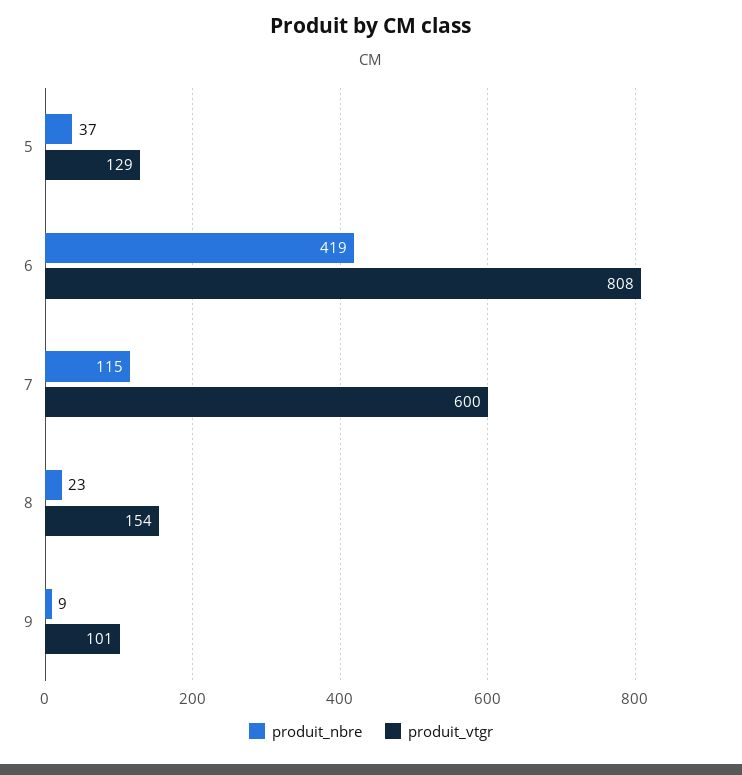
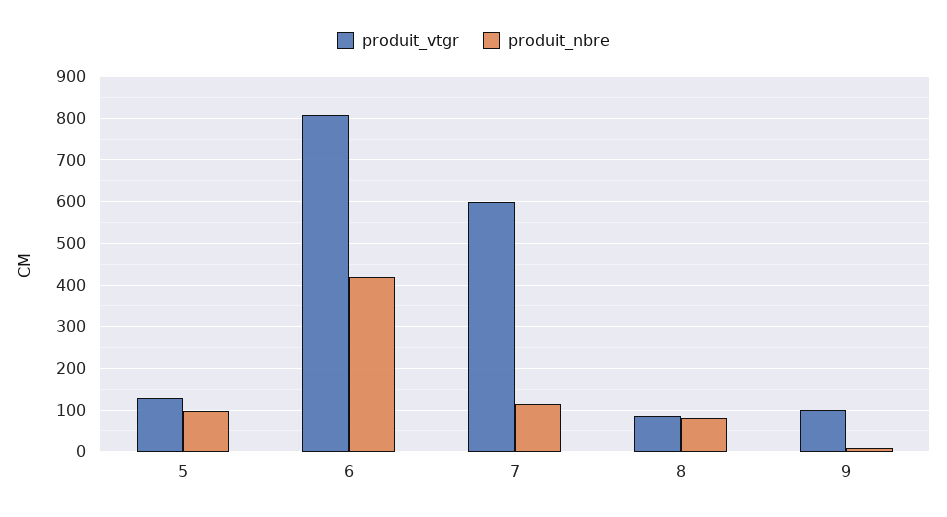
produit_nbre, 5: 37 -> 100
produit_nbre, 8: 23 -> 80
produit_vtgr, 8: 154 -> 80

